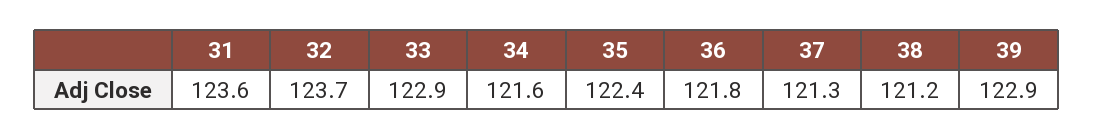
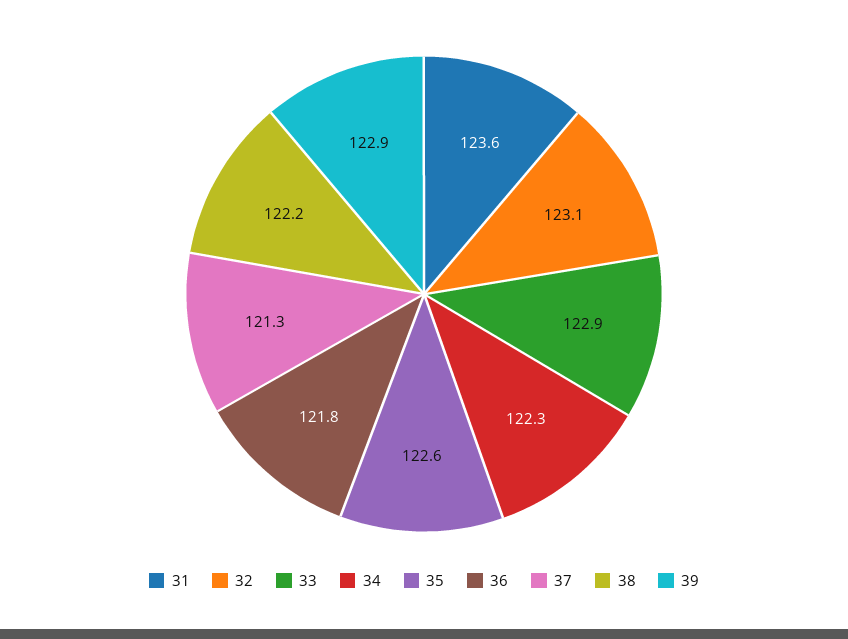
32: 123.7 -> 123.1
34: 121.6 -> 122.3
35: 122.4 -> 122.6
38: 121.2 -> 122.2

